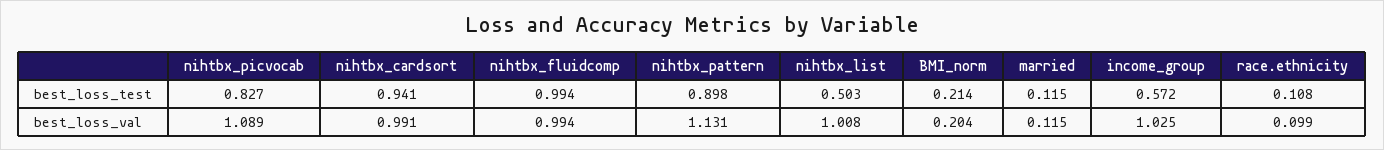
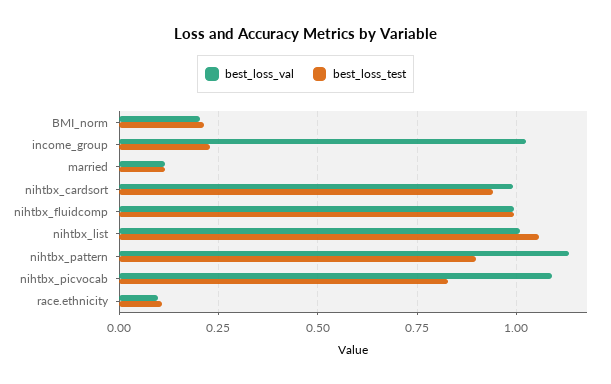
best_loss_test, nihtbx_list: 0.503 -> 1.05
best_loss_test, income_group: 0.572 -> 0.225

